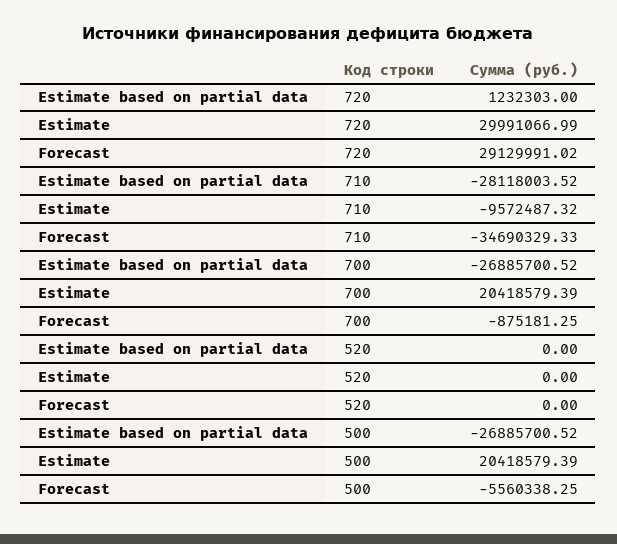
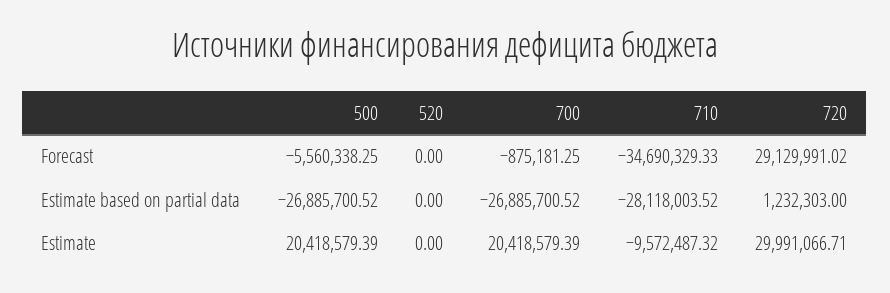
Estimate, 720: 29991066.99 -> 29991066.71

